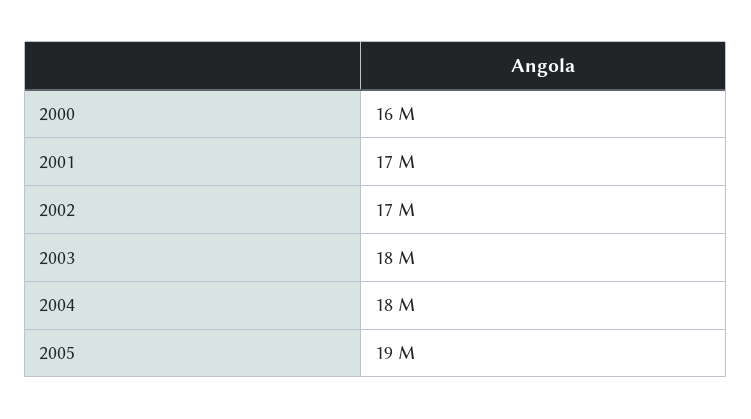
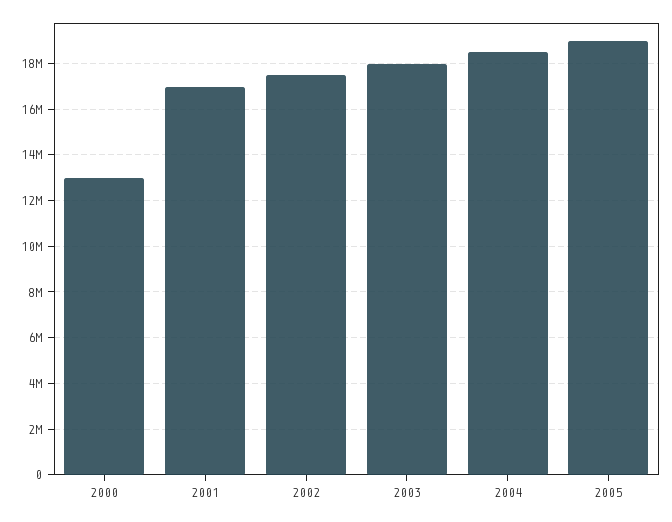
2000: 16000000 -> 13000000

